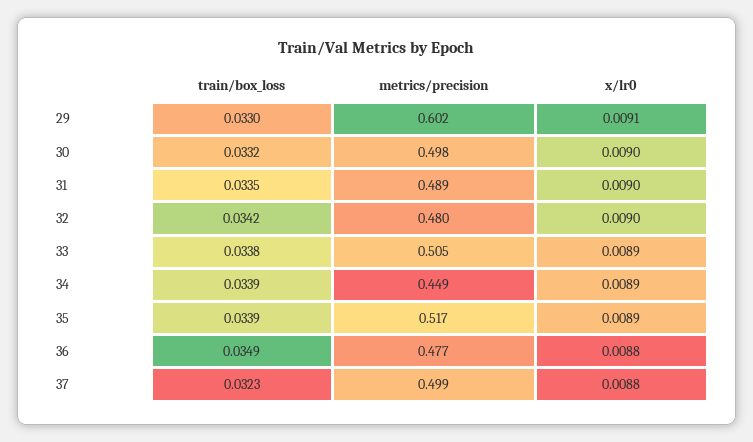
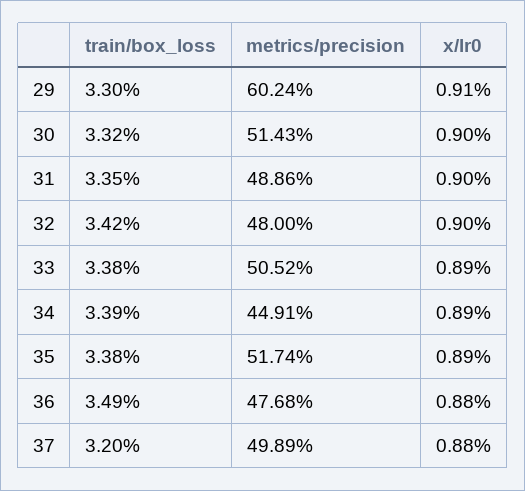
metrics/precision, 30: 0.498 -> 0.5143
train/box_loss, 35: 0.0339 -> 0.0338
train/box_loss, 37: 0.0323 -> 0.032

